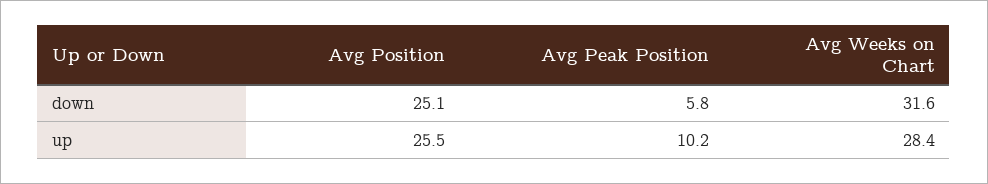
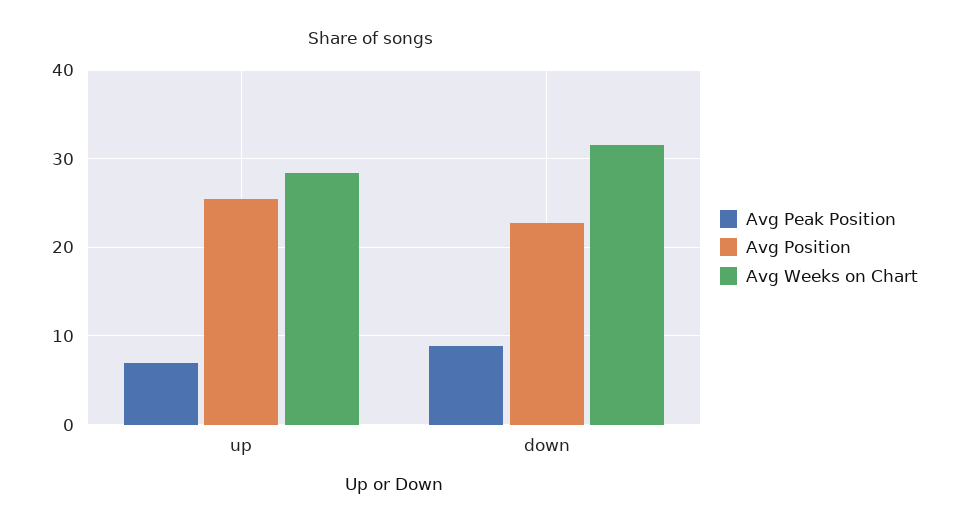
Avg Position, down: 25.1 -> 23
Avg Peak Position, down: 5.8 -> 9
Avg Peak Position, up: 10.2 -> 7

